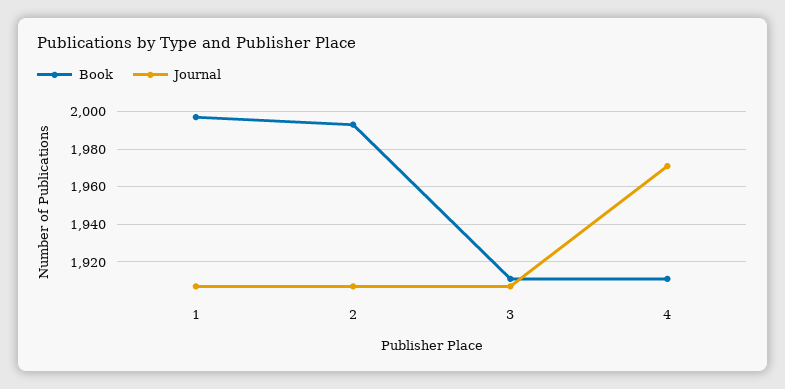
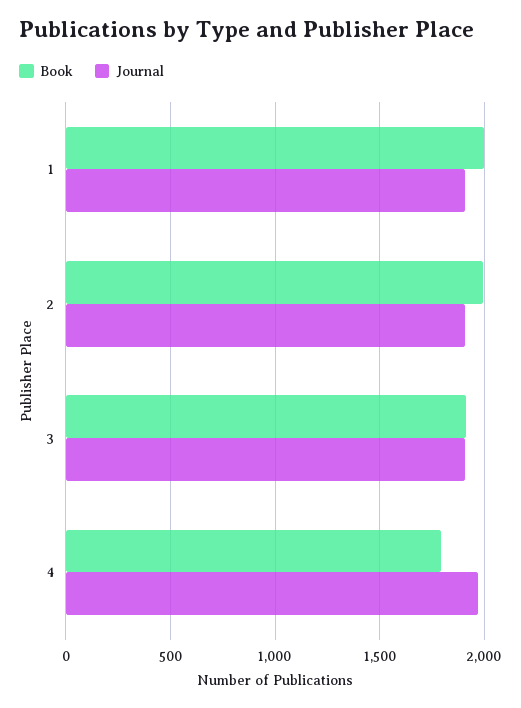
Book, 4: 1910 -> 1800

